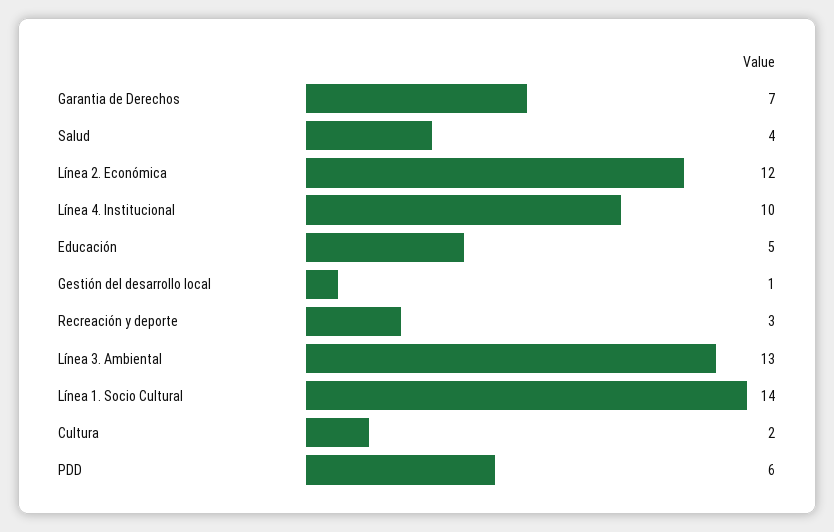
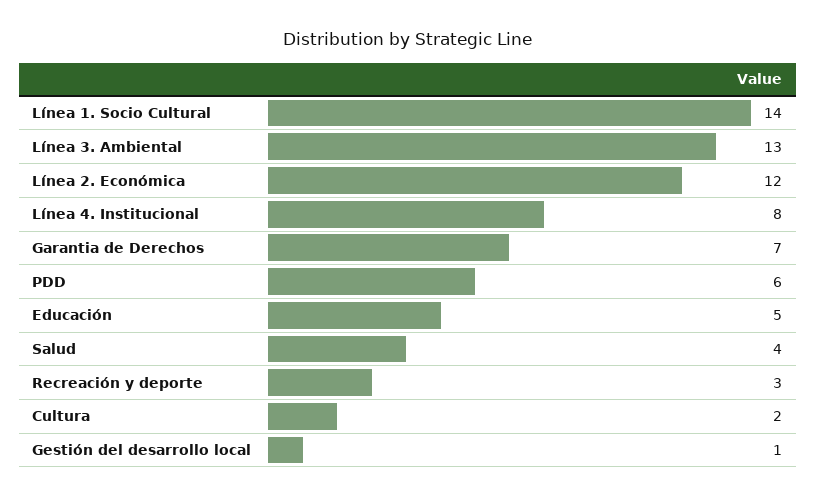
Línea 4. Institucional: 10 -> 8

